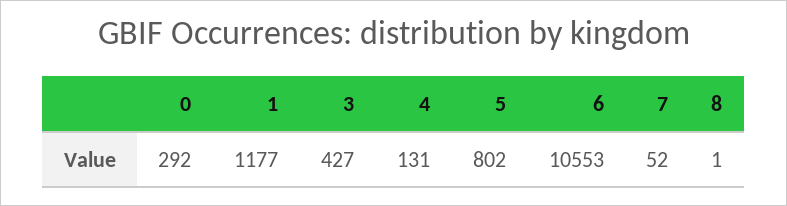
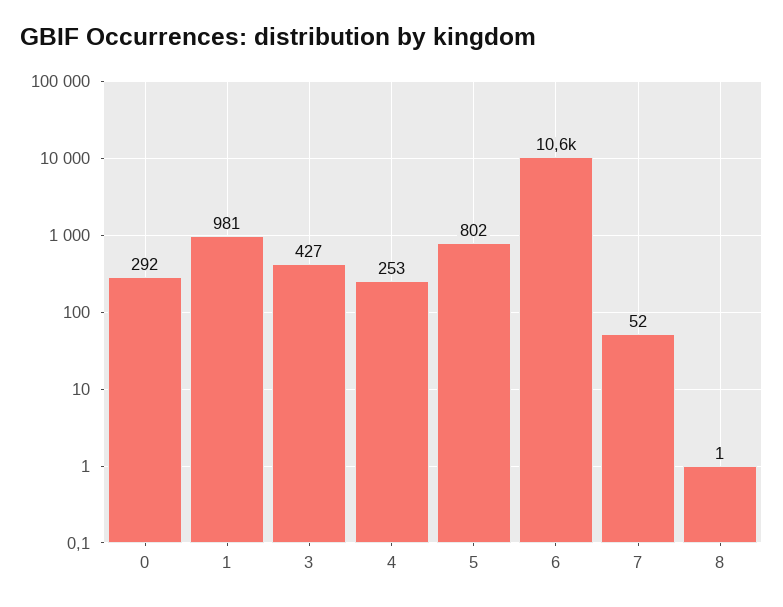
1: 1177 -> 981
4: 131 -> 253

